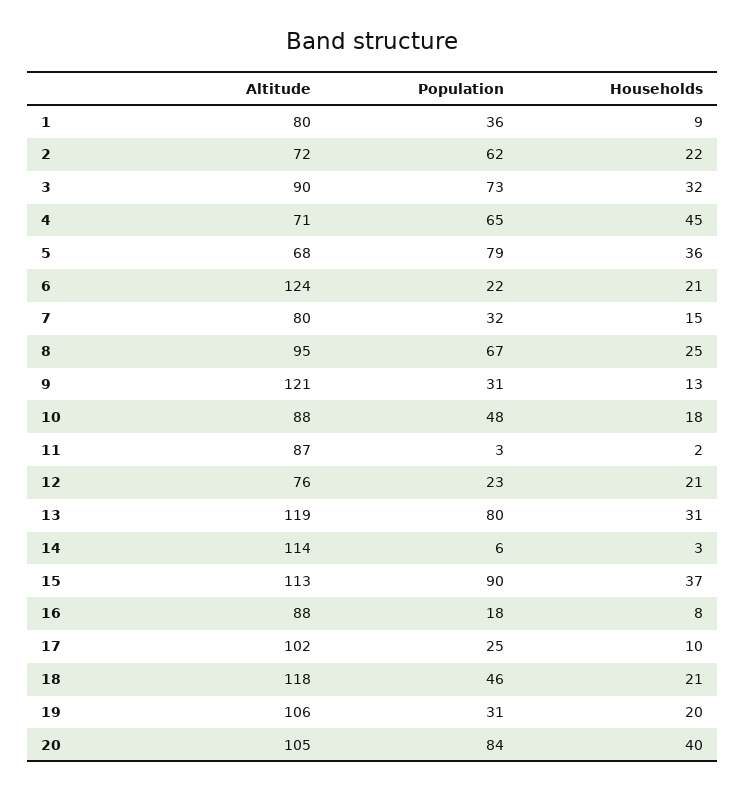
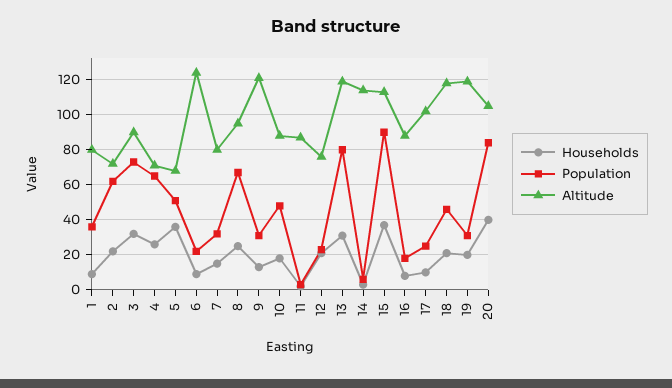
Households, 4: 45 -> 25
Population, 5: 79 -> 50
Households, 6: 21 -> 10
Altitude, 19: 106 -> 120

